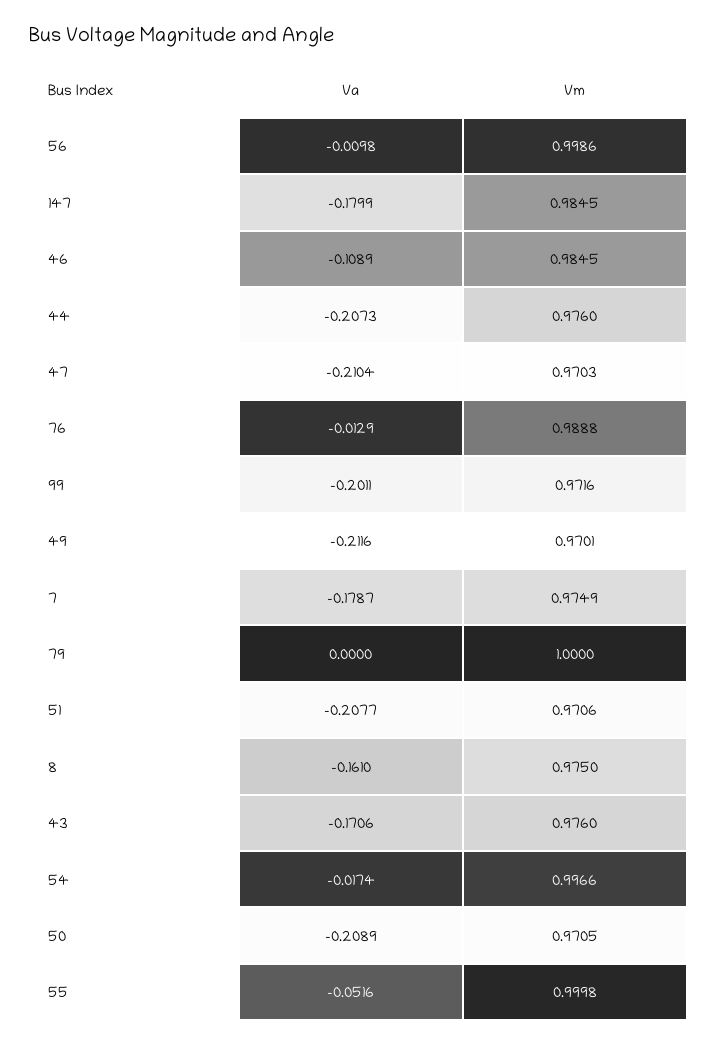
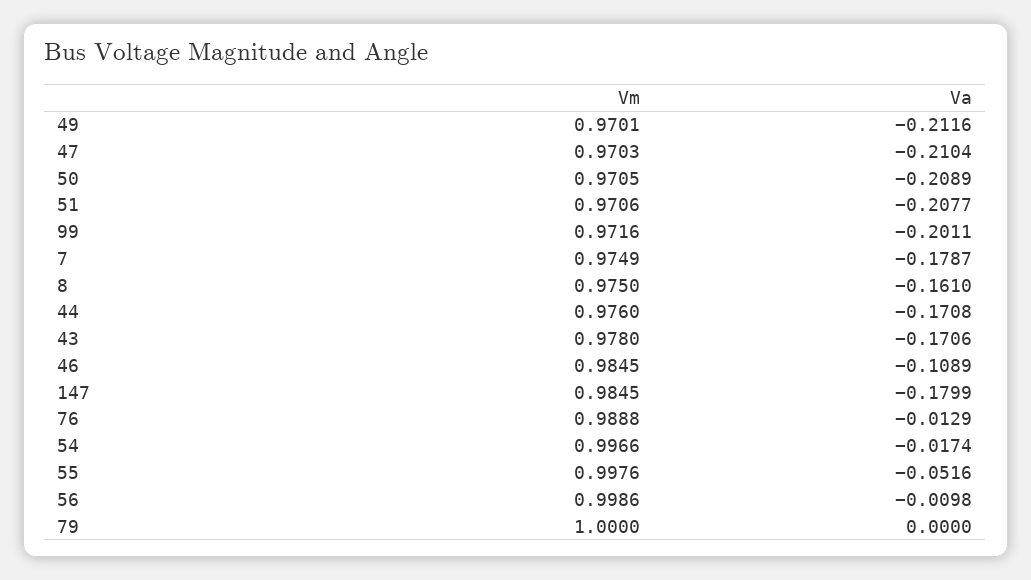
Va, 44: -0.2073 -> -0.1708
Vm, 43: 0.976 -> 0.978
Vm, 55: 0.9998 -> 0.9976

